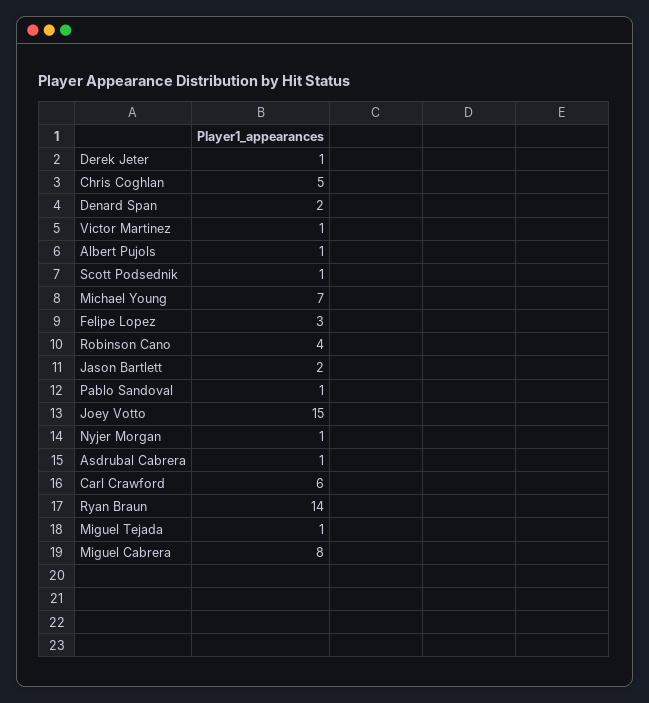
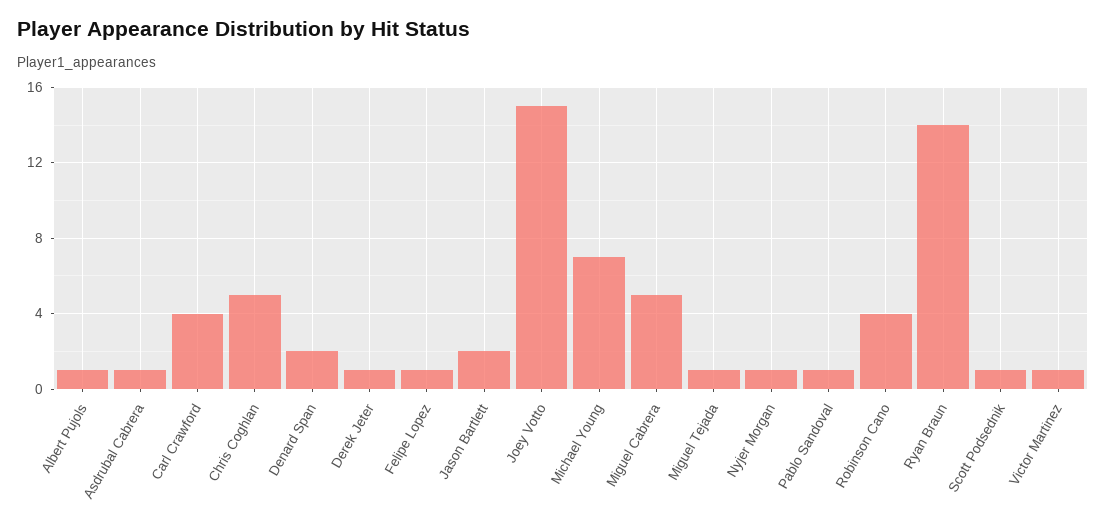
Felipe Lopez: 3 -> 1
Carl Crawford: 6 -> 4
Miguel Cabrera: 8 -> 5

